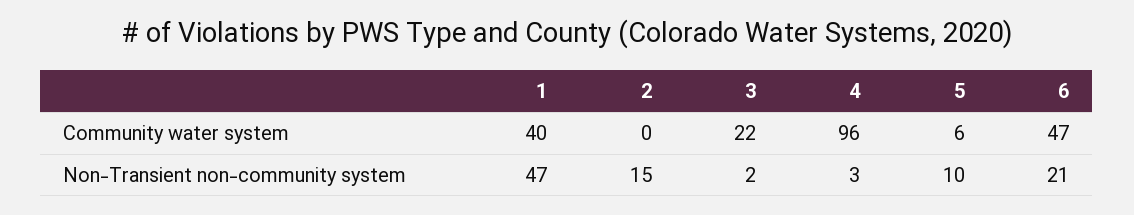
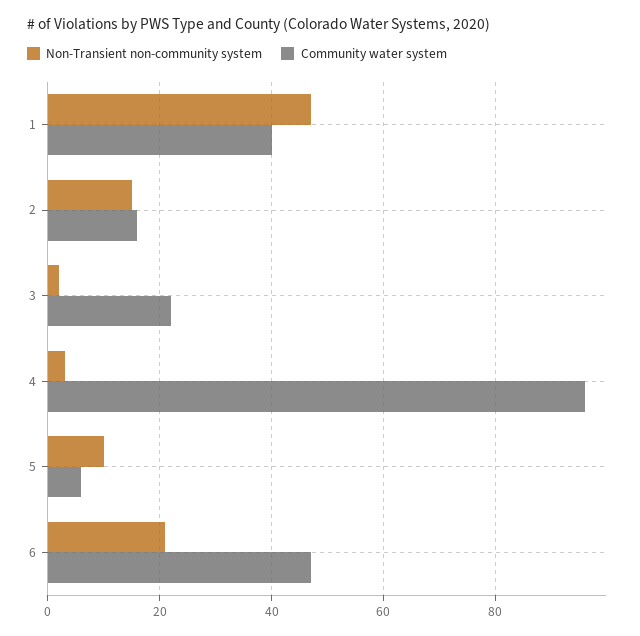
Community water system, 2: 0 -> 15

